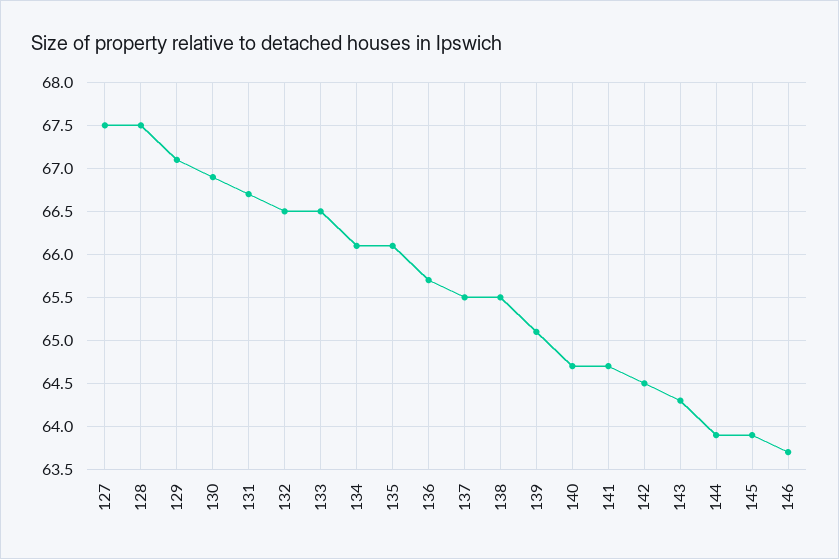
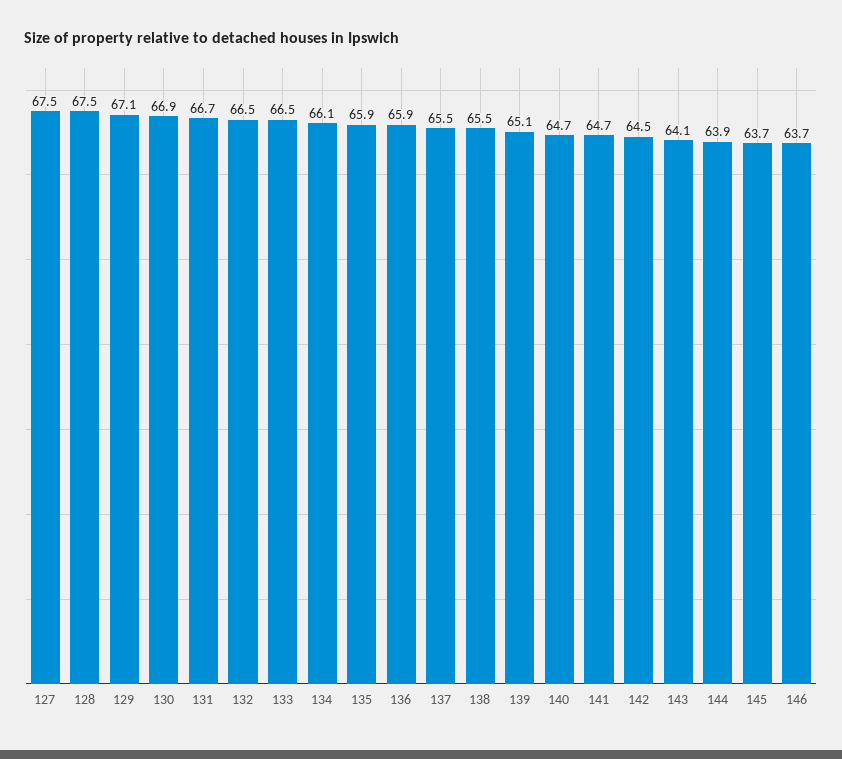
135: 66.1 -> 65.9
136: 65.7 -> 65.9
143: 64.3 -> 64.1
145: 63.9 -> 63.7

